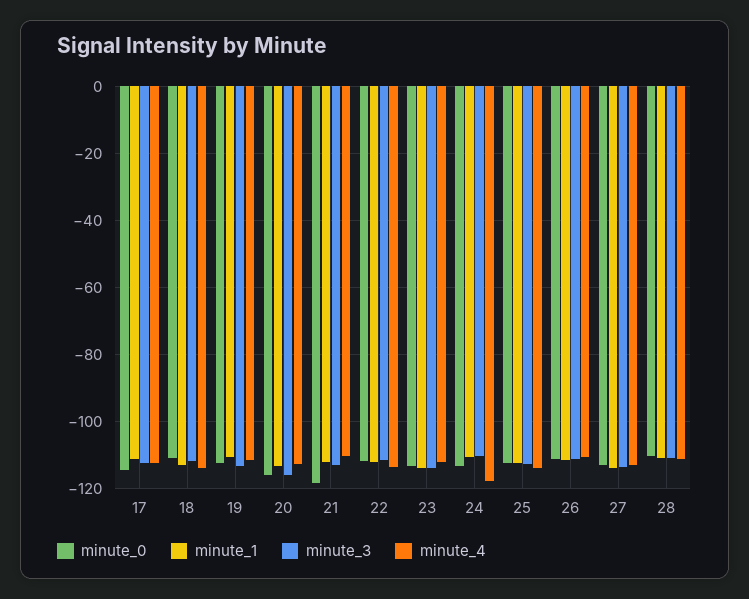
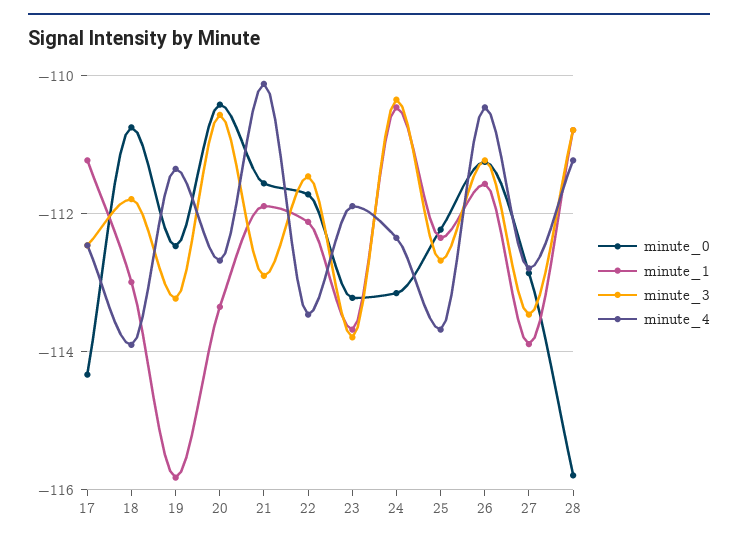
minute_1, 19: -110 -> -115.8
minute_0, 20: -116 -> -110.4
minute_3, 20: -116 -> -110.6
minute_0, 21: -118 -> -111.6
minute_4, 24: -118 -> -112.4
minute_0, 28: -110 -> -115.8

